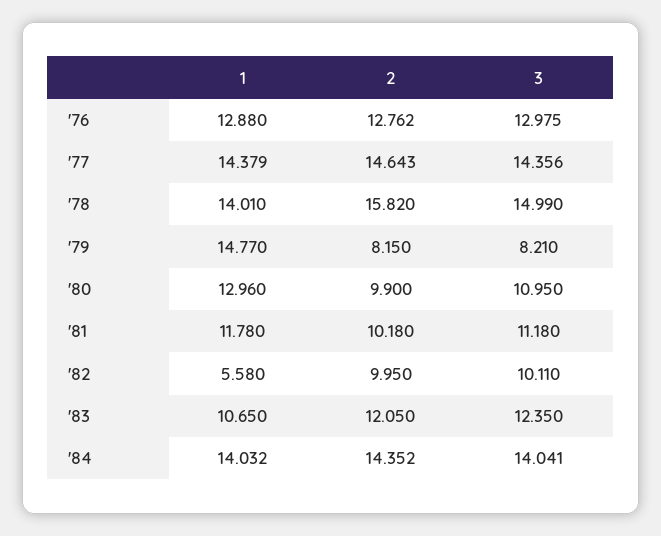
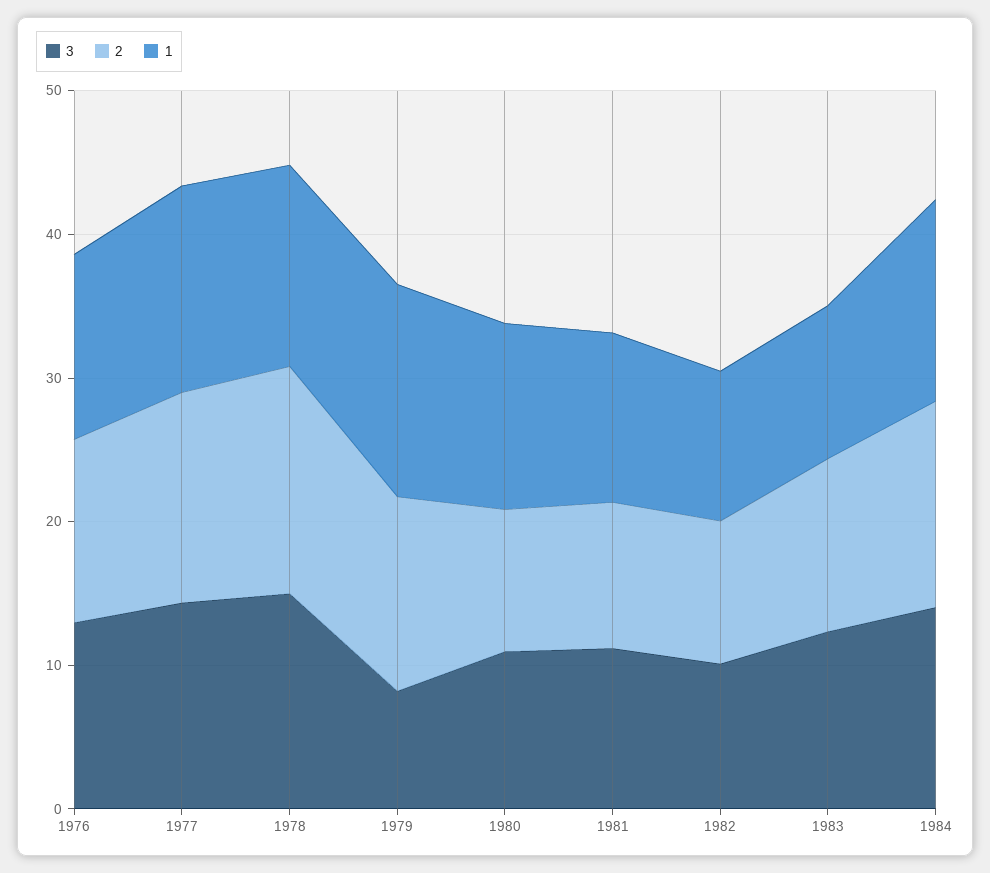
2, '79: 8.15 -> 14
1, '82: 5.58 -> 10

